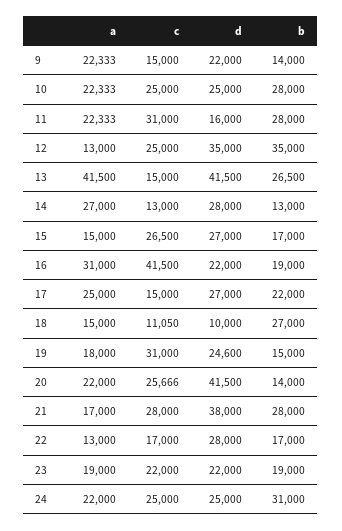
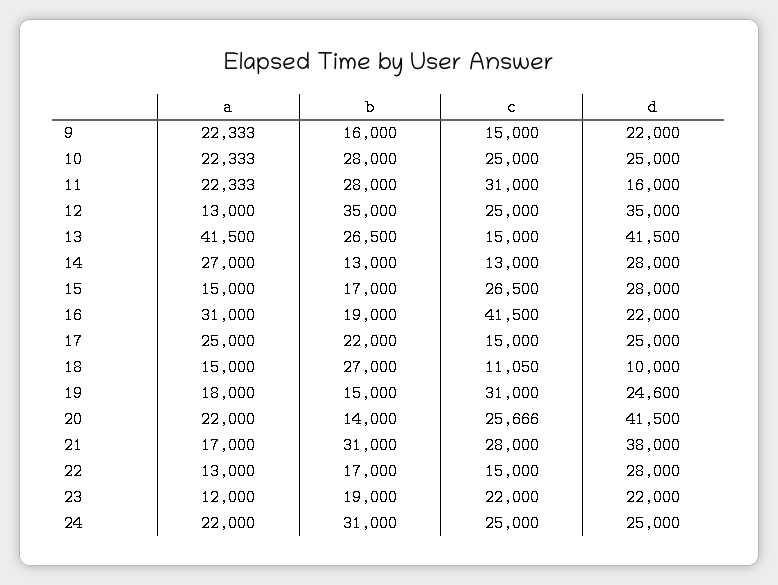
b, 9: 14000 -> 16000
d, 15: 27000 -> 28000
d, 17: 27000 -> 25000
b, 21: 28000 -> 31000
c, 22: 17000 -> 15000
a, 23: 19000 -> 12000

